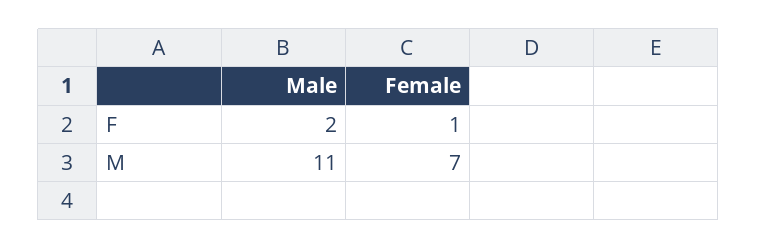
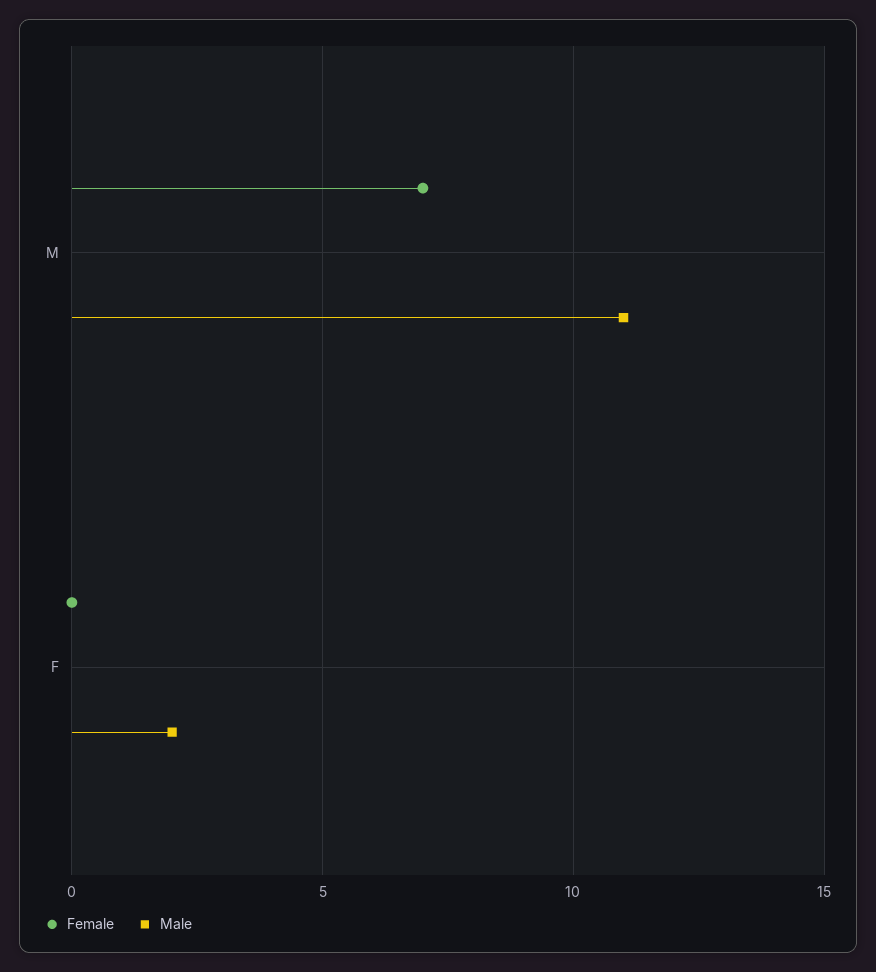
Female, F: 1 -> 0

